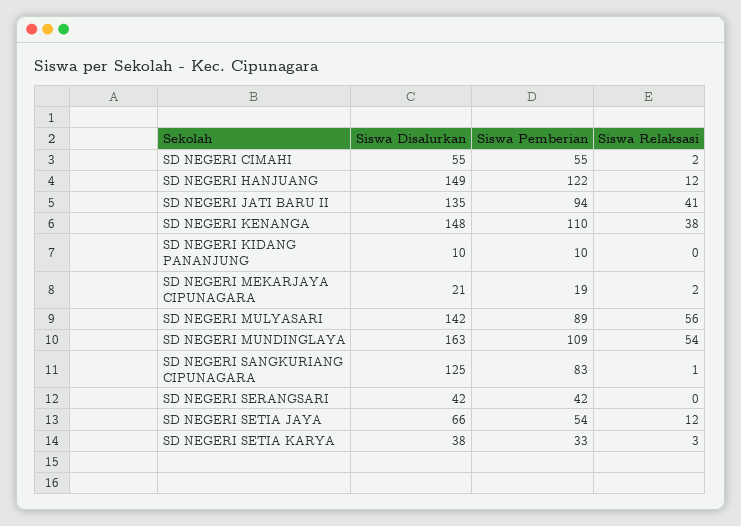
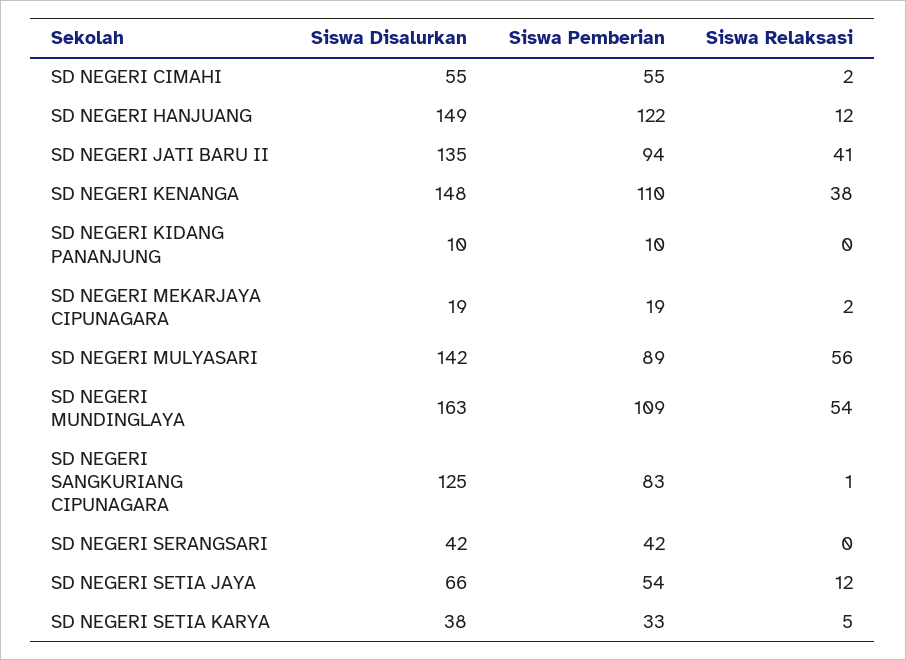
Siswa Disalurkan, SD NEGERI MEKARJAYA CIPUNAGARA: 21 -> 19
Siswa Relaksasi, SD NEGERI SETIA KARYA: 3 -> 5

